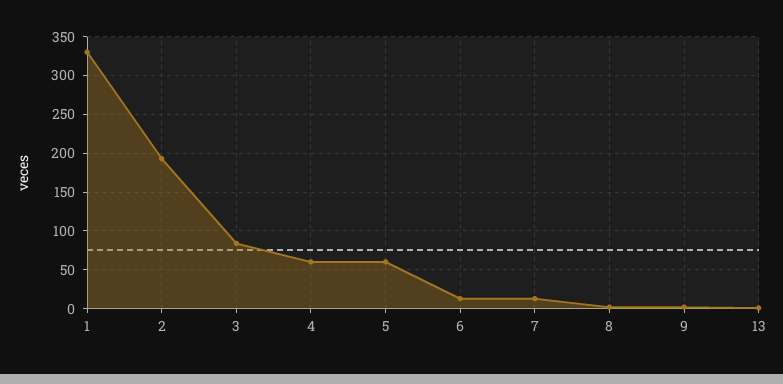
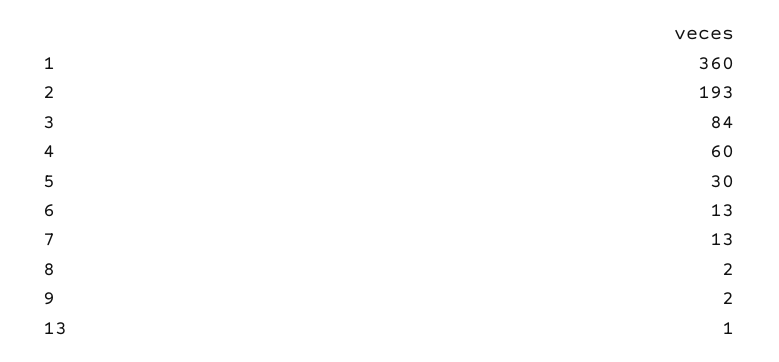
1: 330 -> 360
5: 60 -> 30

